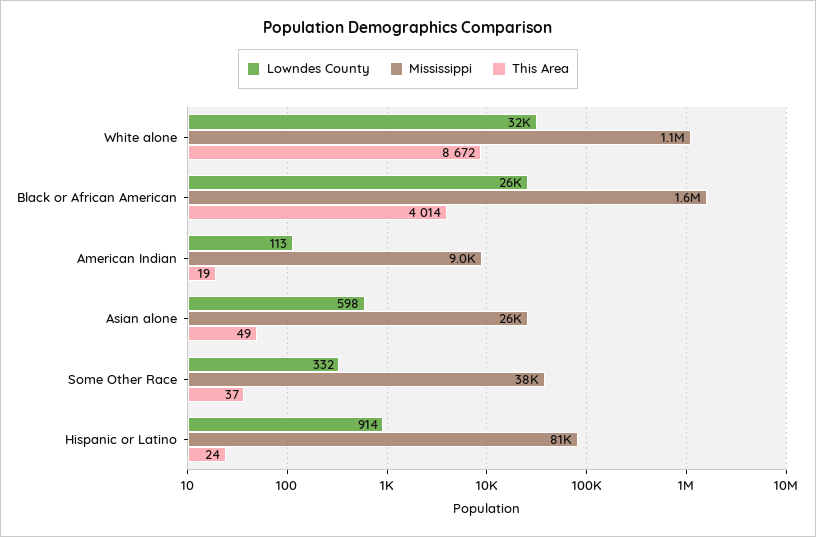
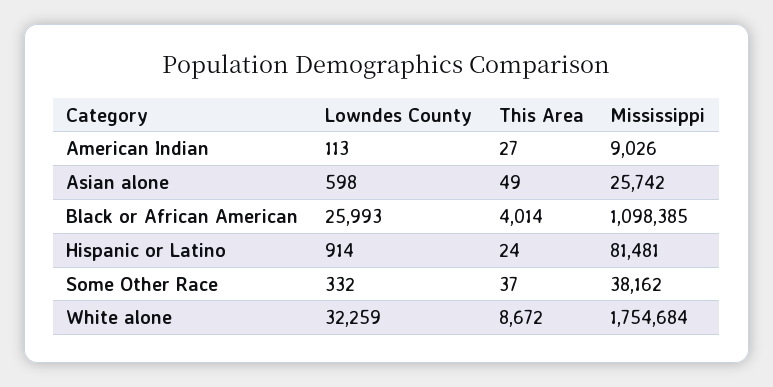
Mississippi, White alone: 1100000 -> 1754684
Mississippi, Black or African American: 1600000 -> 1098385
This Area, American Indian: 19 -> 27

